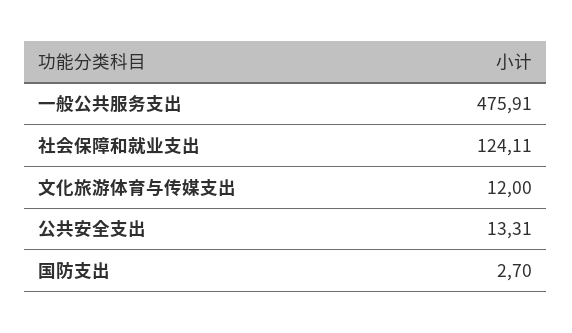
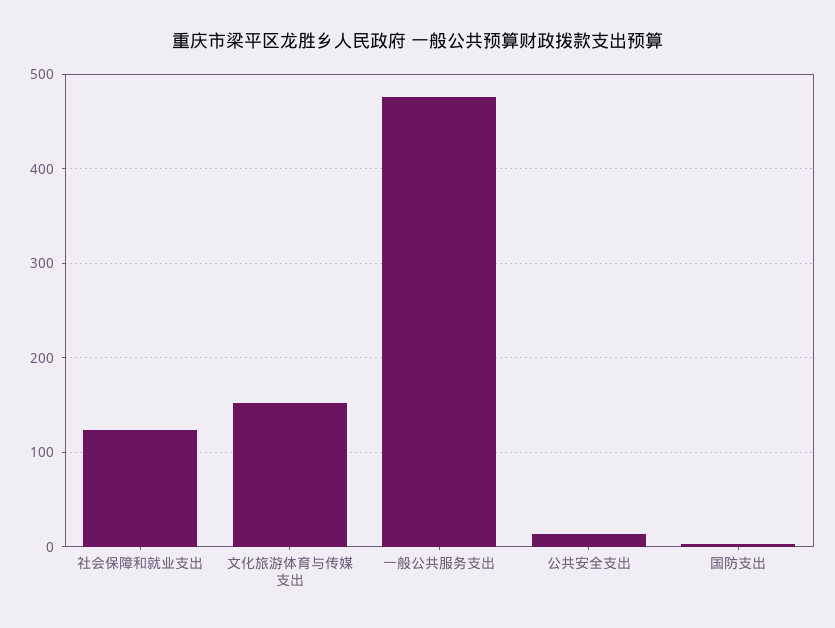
文化旅游体育与传媒支出: 12 -> 150

